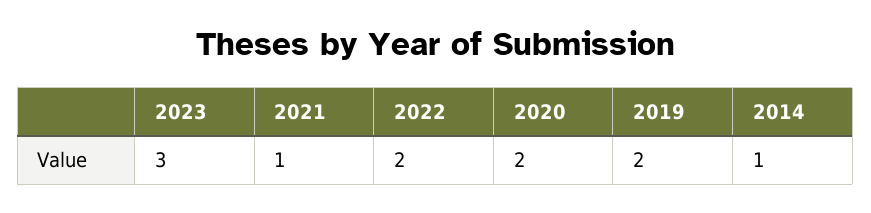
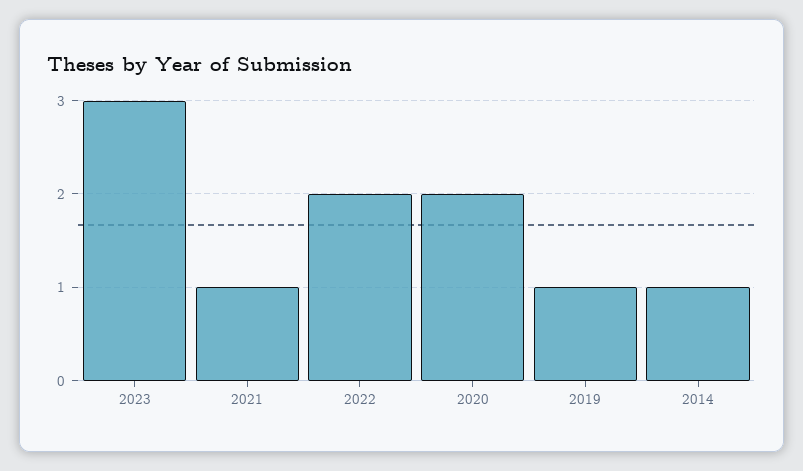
2019: 2 -> 1

